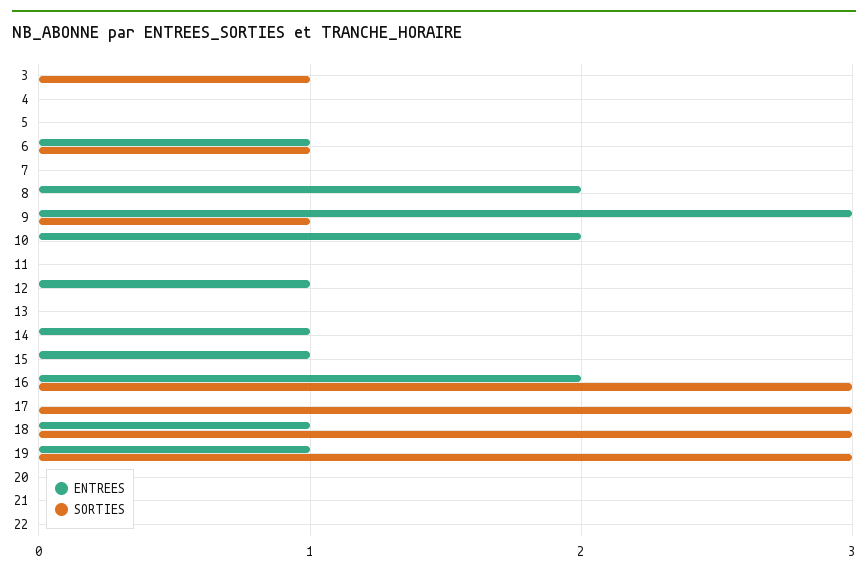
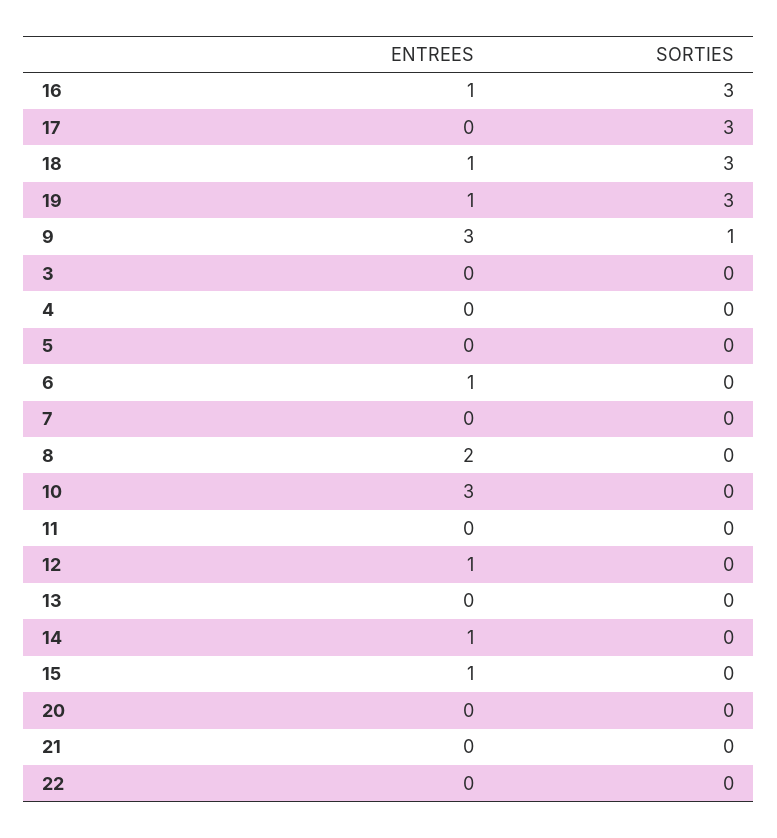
SORTIES, 3: 1 -> 0
SORTIES, 6: 1 -> 0
ENTREES, 10: 2 -> 3
ENTREES, 16: 2 -> 1

